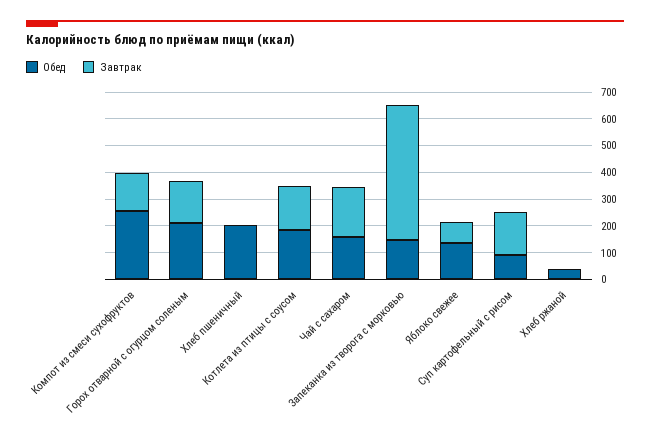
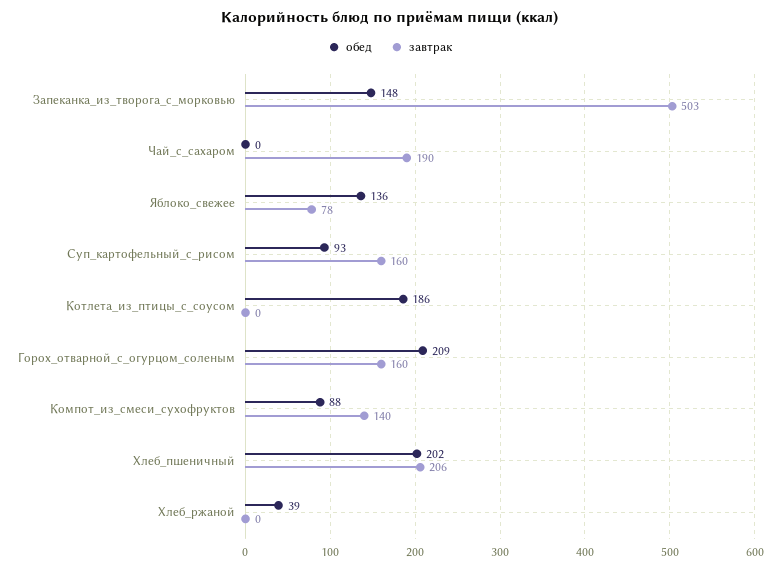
Обед, Компот из смеси сухофруктов: 250 -> 88
Завтрак, Хлеб пшеничный: 0 -> 206
Завтрак, Котлета из птицы с соусом: 150 -> 0
Обед, Чай с сахаром: 150 -> 0

